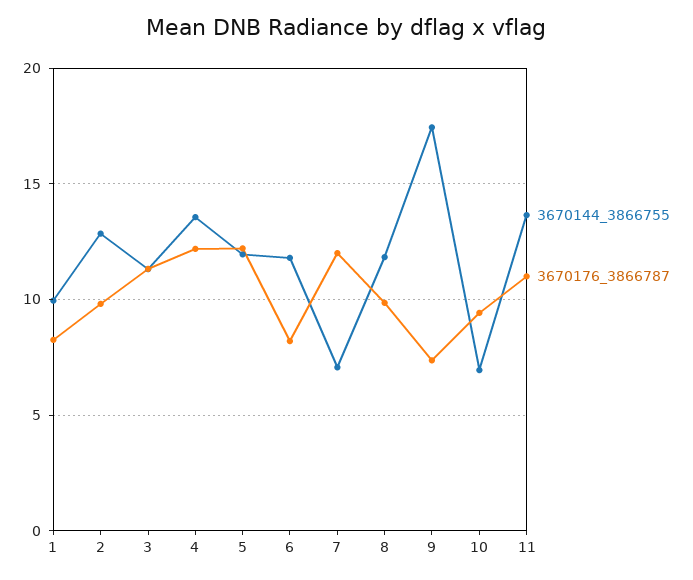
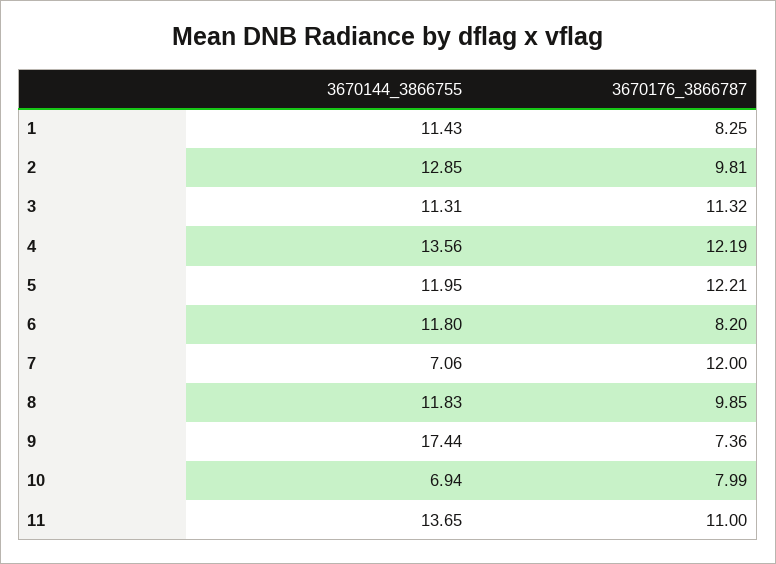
3670144_3866755, 1: 10 -> 11.43
3670176_3866787, 10: 9.5 -> 7.99

